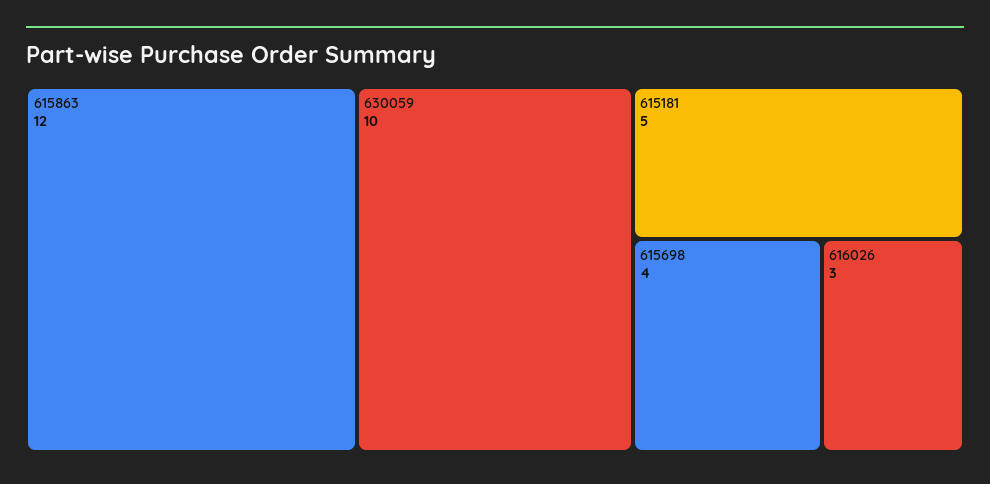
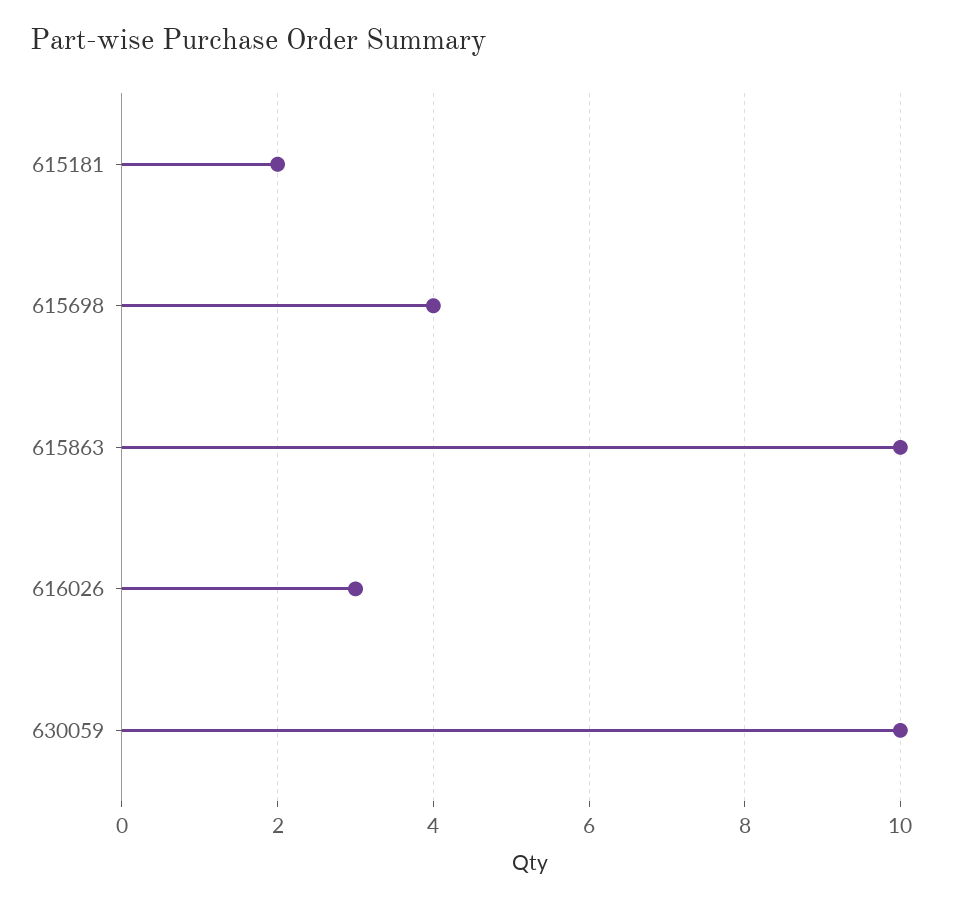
615863: 12 -> 10
615181: 5 -> 2

